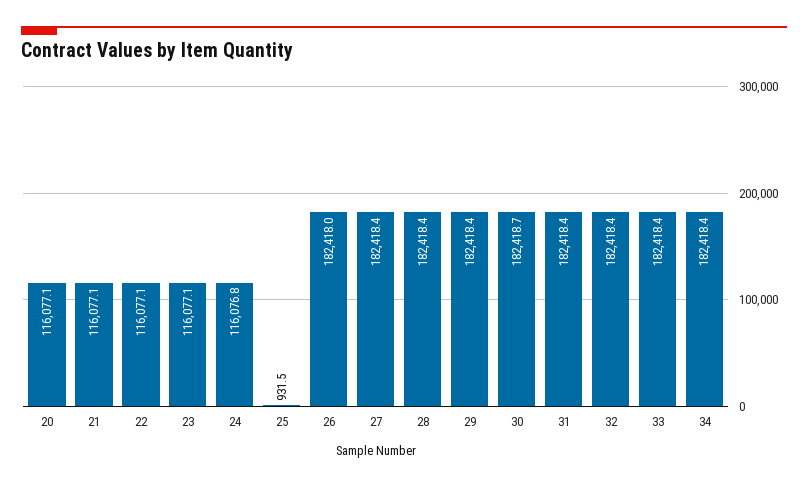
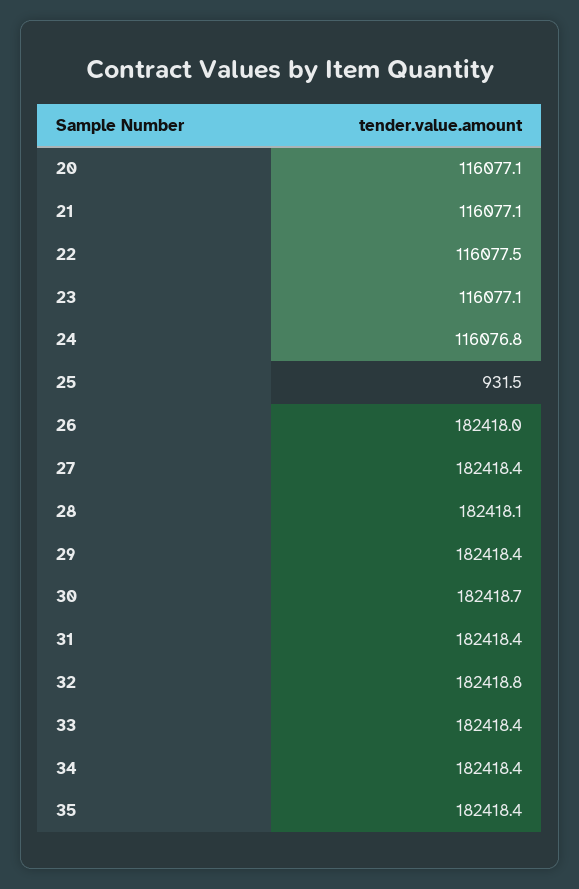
22: 116077.1 -> 116077.5
28: 182418.4 -> 182418.1
32: 182418.4 -> 182418.8
35: none -> 182418.4

